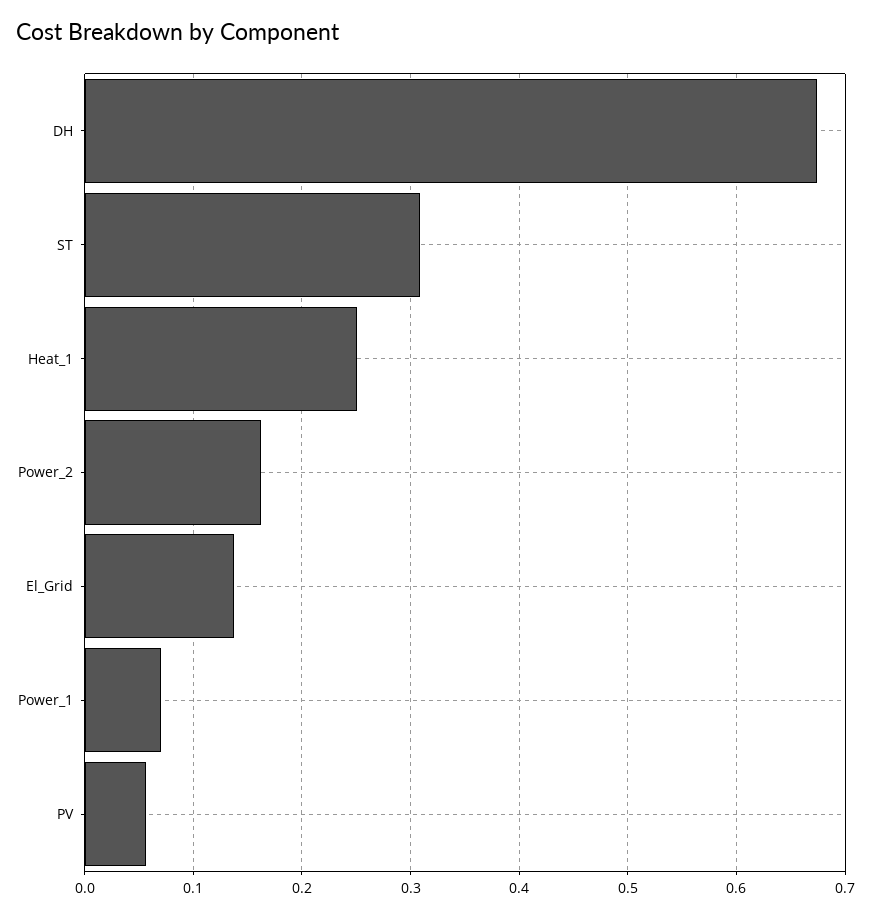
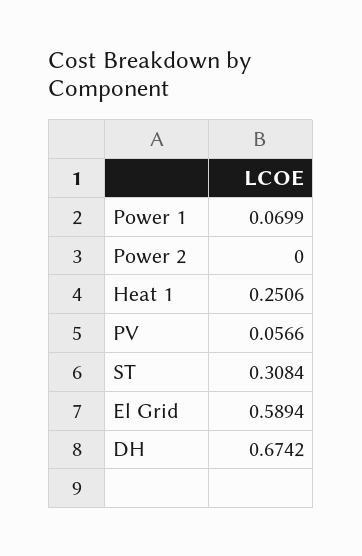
Power_2: 0.16 -> 0
El_Grid: 0.14 -> 0.5894

